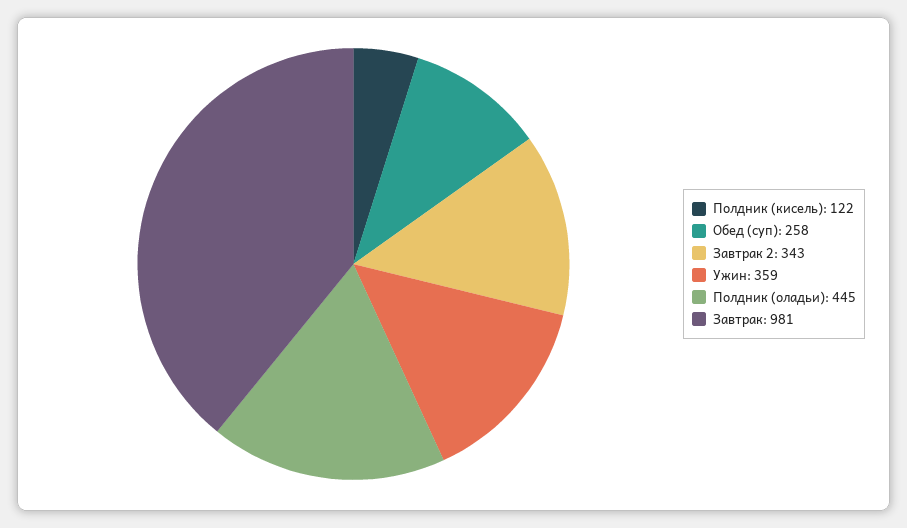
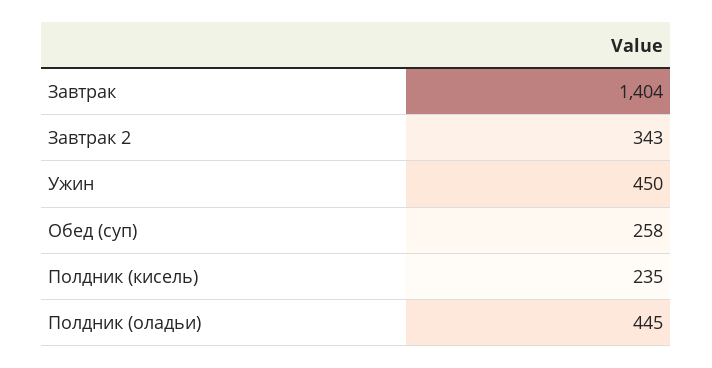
Полдник (кисель): 122 -> 235
Ужин: 359 -> 450
Завтрак: 981 -> 1404

